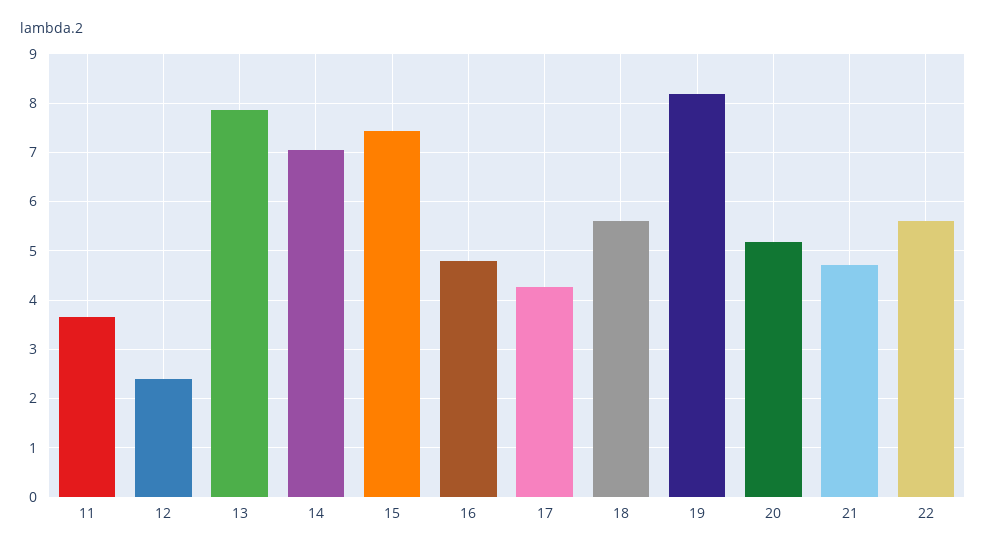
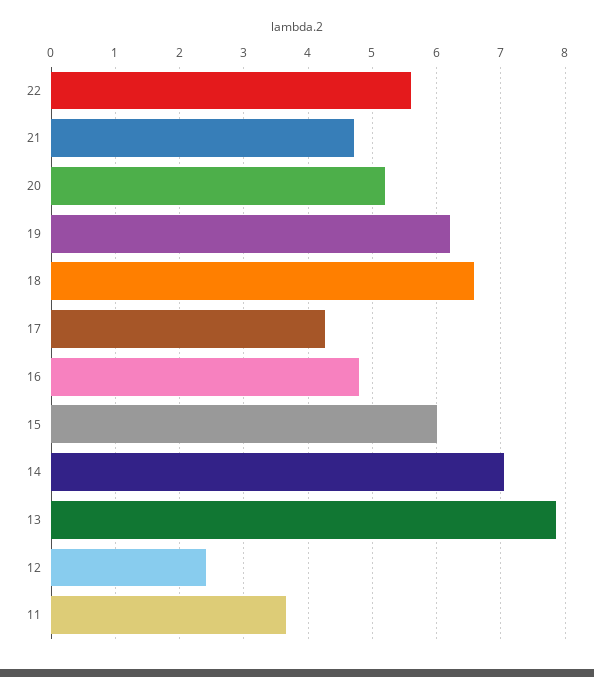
15: 7.4 -> 6
18: 5.6 -> 6.6
19: 8.2 -> 6.2

